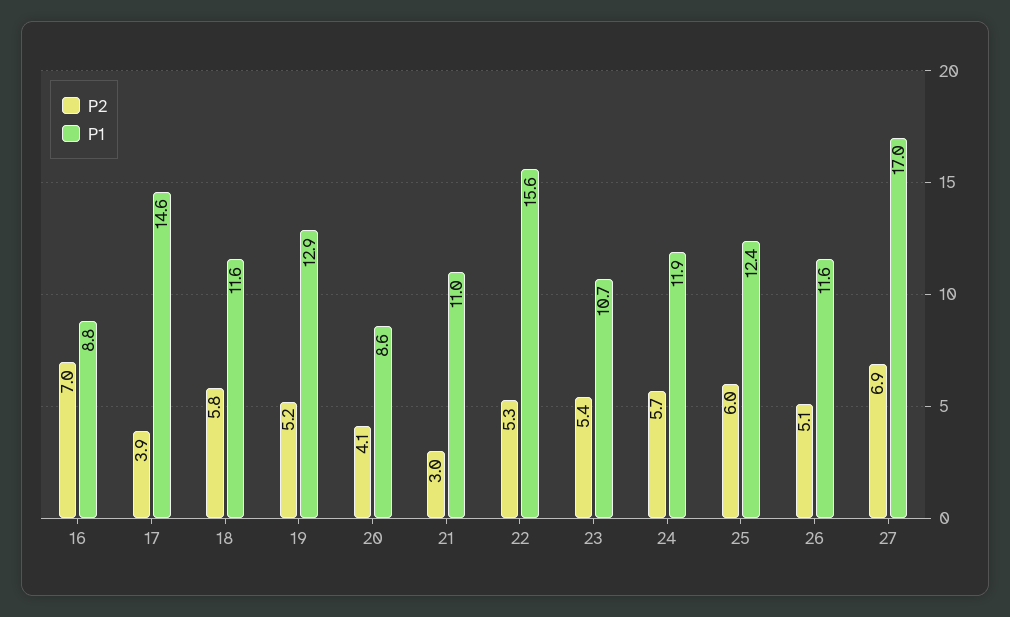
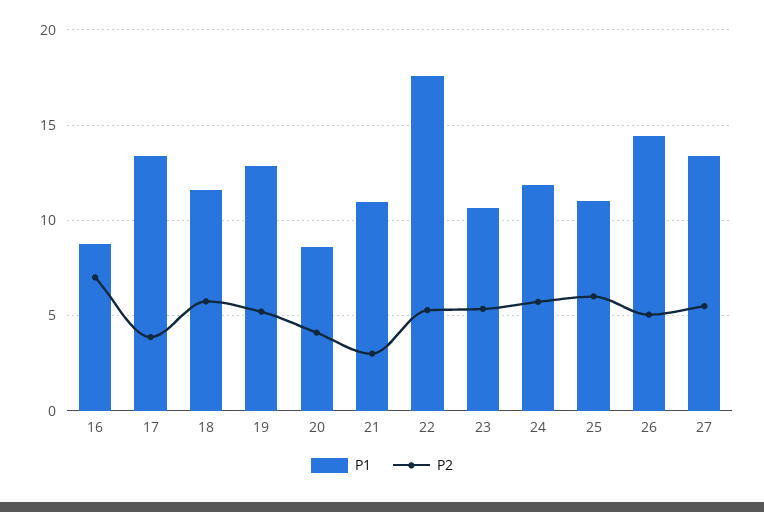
P1, 17: 14.6 -> 13.5
P1, 22: 15.6 -> 17.5
P1, 25: 12.4 -> 11
P1, 26: 11.6 -> 14.5
P2, 27: 6.9 -> 5.5
P1, 27: 17 -> 13.5

